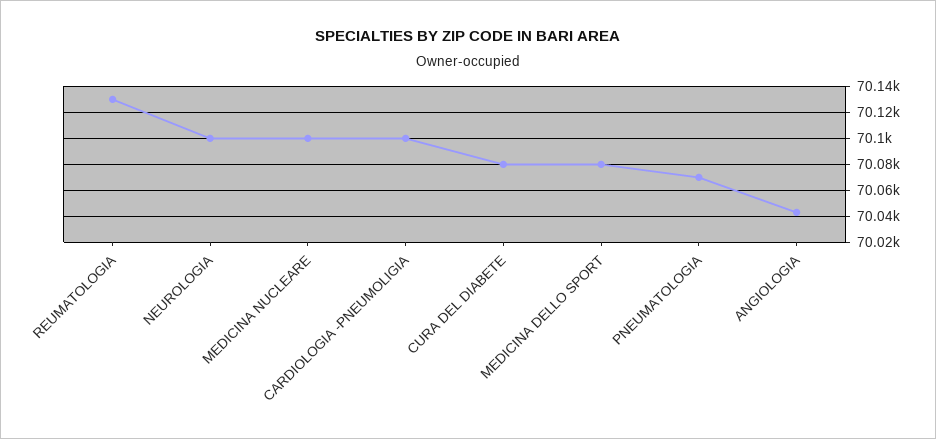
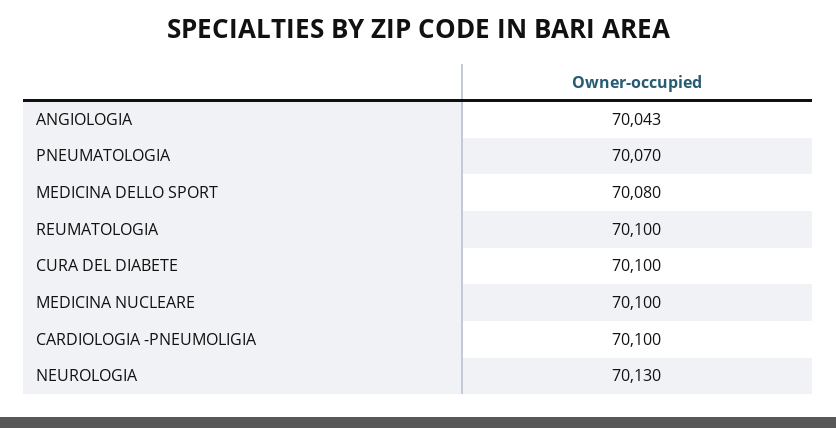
REUMATOLOGIA: 70130 -> 70100
NEUROLOGIA: 70100 -> 70130
CURA DEL DIABETE: 70080 -> 70100

